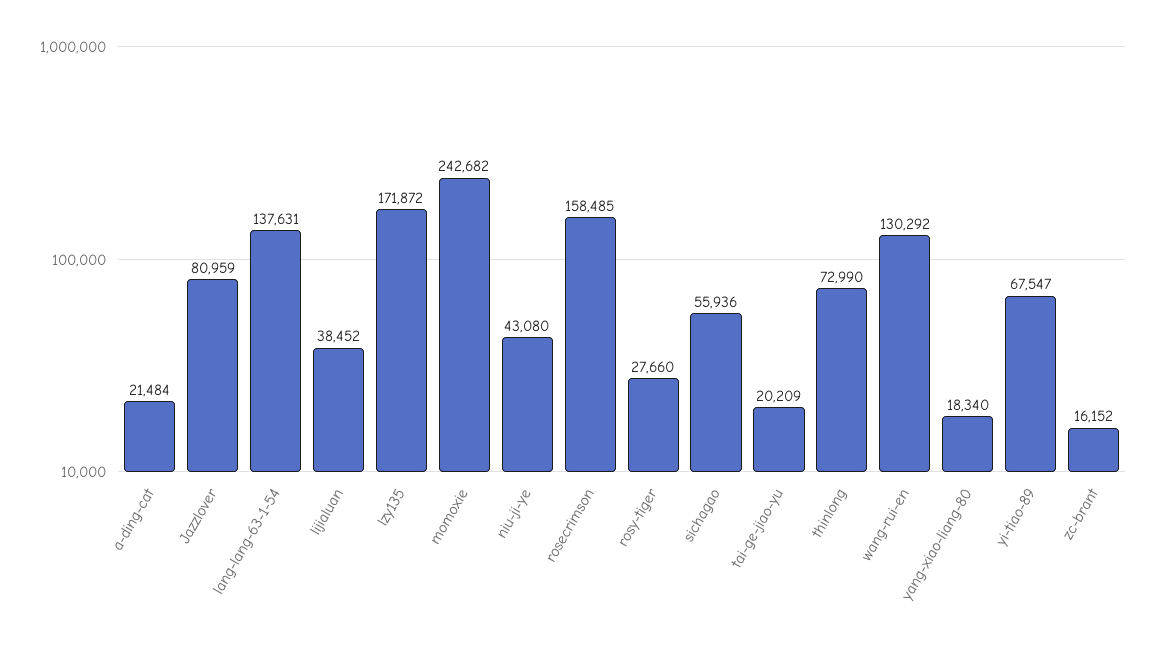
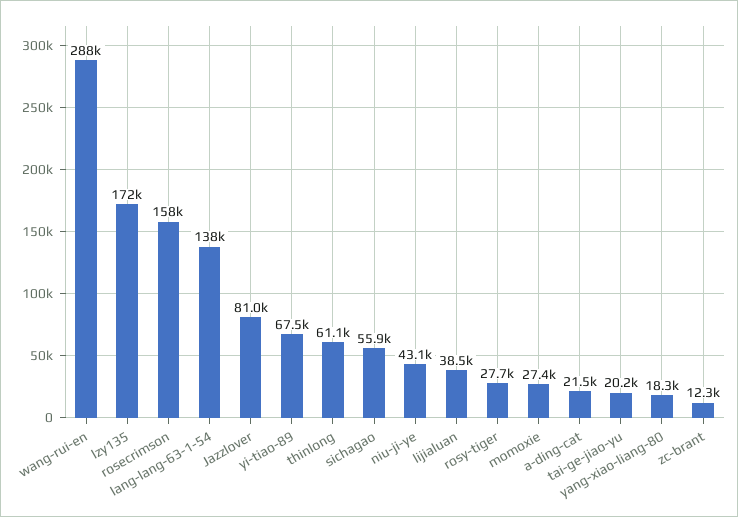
momoxie: 242682 -> 27400
thinlong: 72990 -> 61100
wang-rui-en: 130292 -> 288000
zc-brant: 16152 -> 12300

